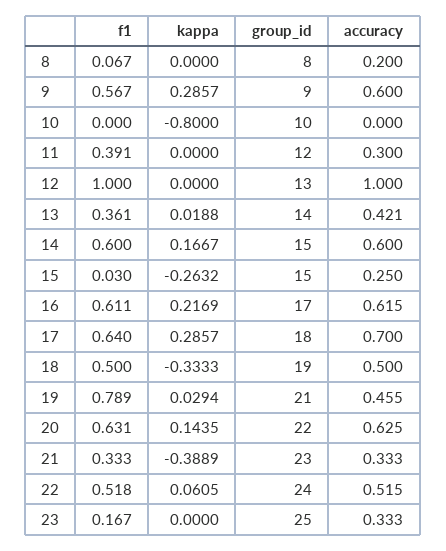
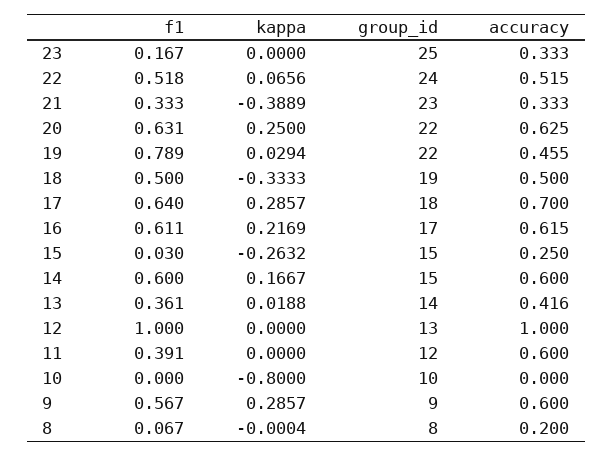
kappa, 8: 0 -> -0.0004
accuracy, 11: 0.3 -> 0.6
accuracy, 13: 0.421 -> 0.416
group_id, 19: 21 -> 22
kappa, 20: 0.1435 -> 0.25
kappa, 22: 0.0605 -> 0.0656

